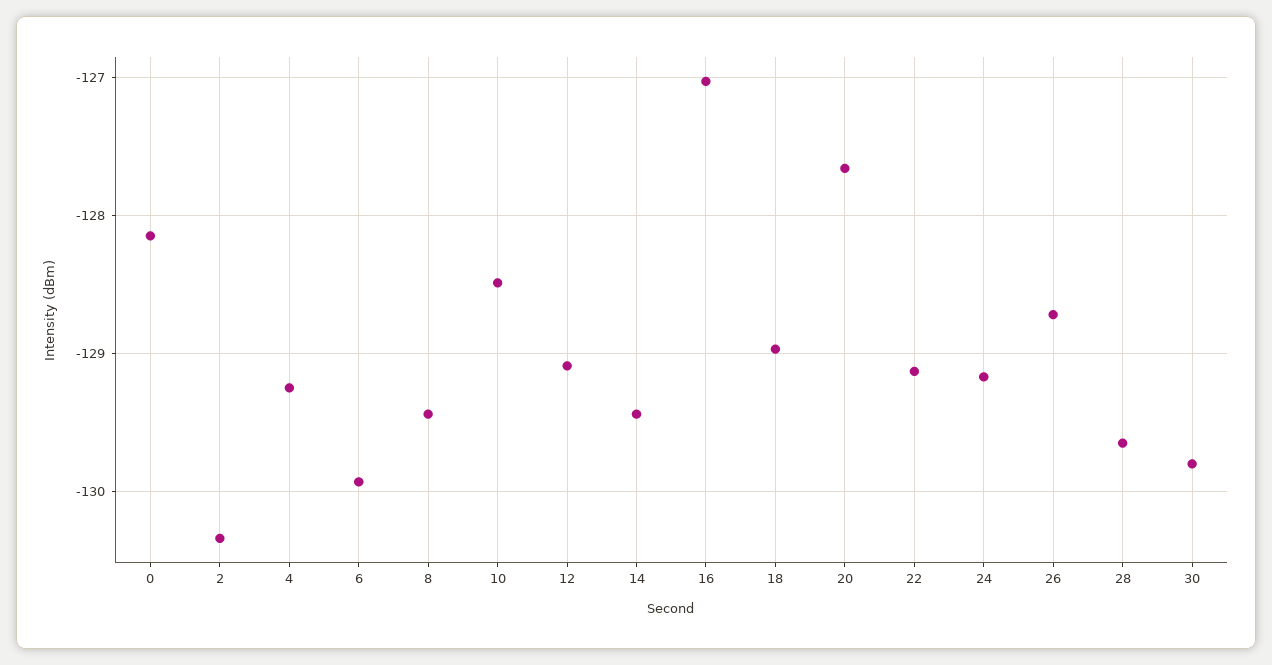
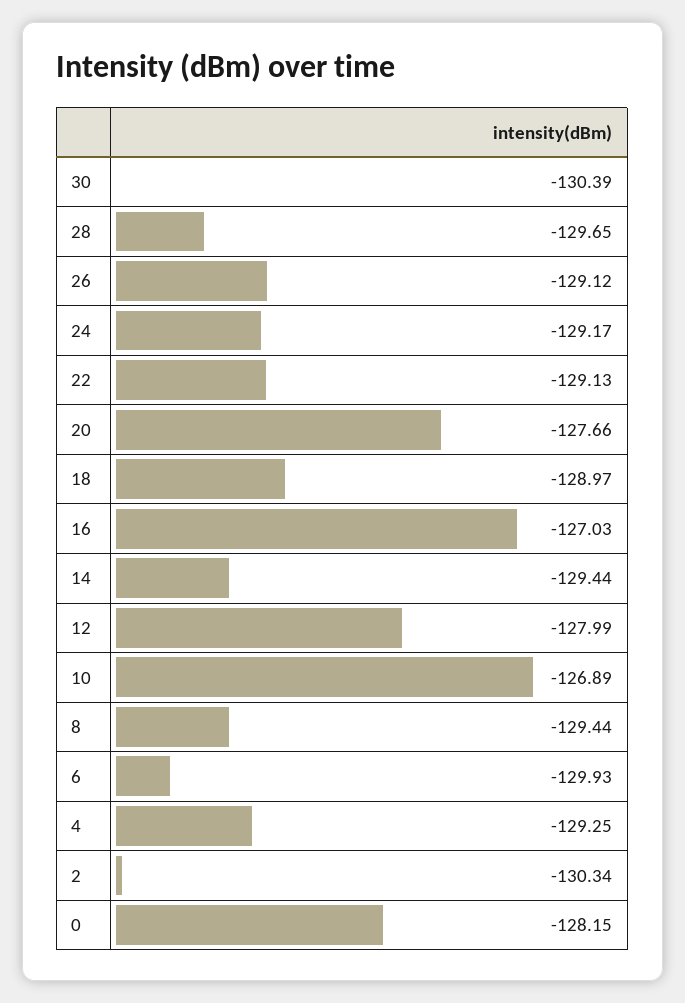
10: -128.5 -> -126.89
12: -129.1 -> -127.99
26: -128.7 -> -129.12
30: -129.8 -> -130.39

